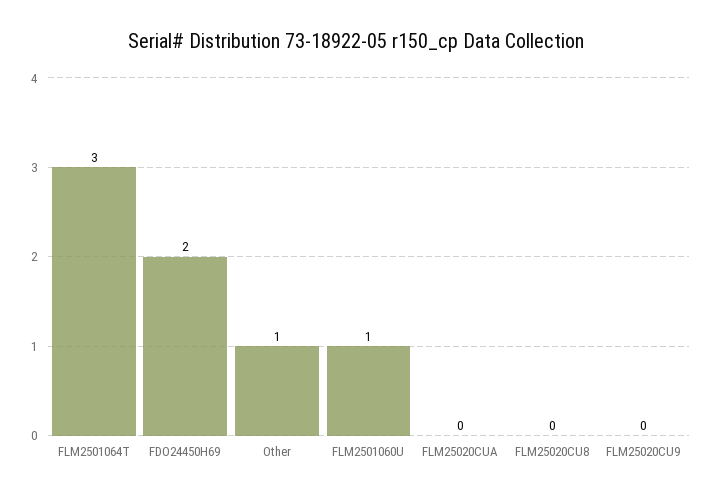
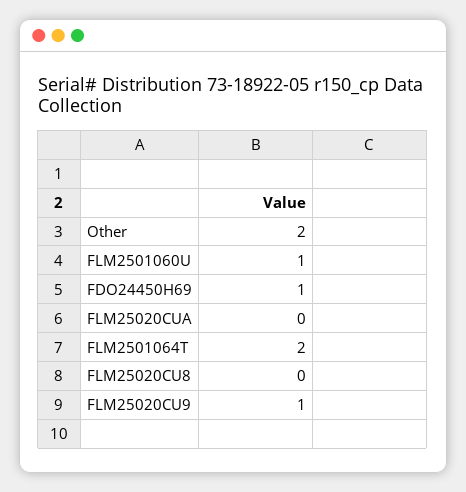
FLM2501064T: 3 -> 2
FDO24450H69: 2 -> 1
Other: 1 -> 2
FLM25020CU9: 0 -> 1

